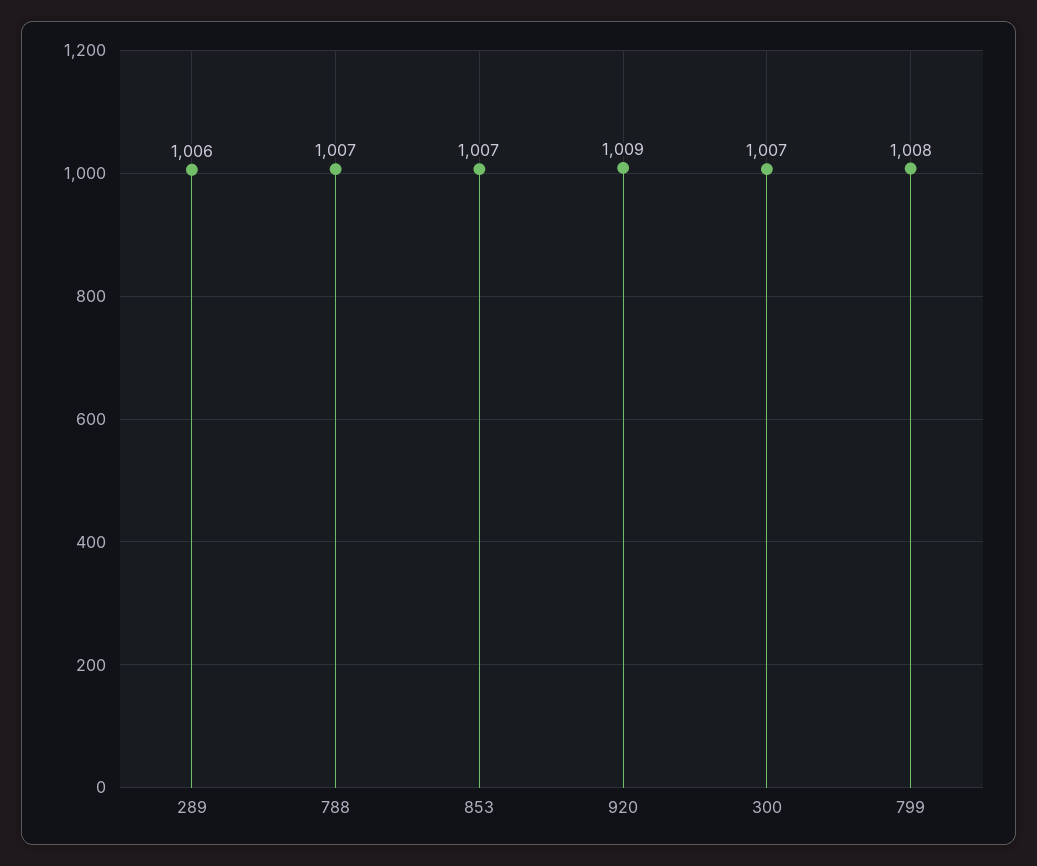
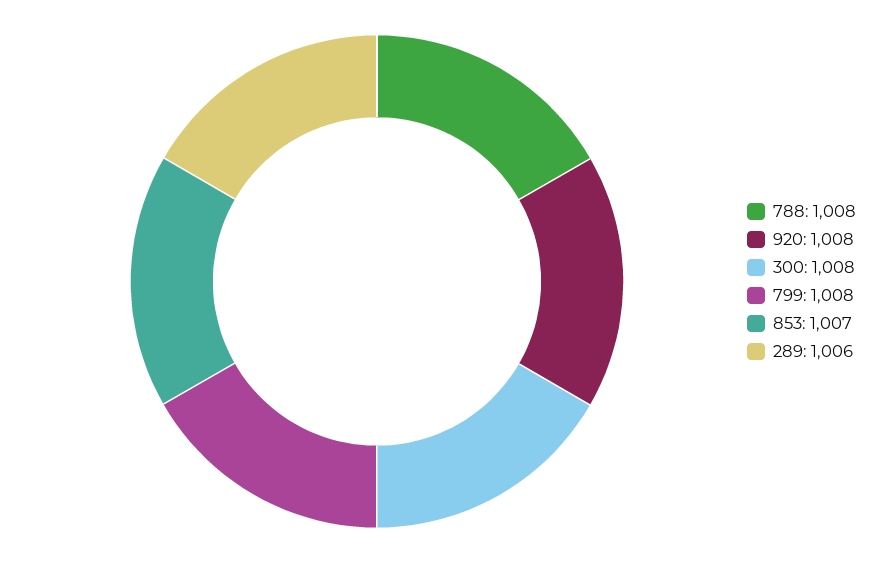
788: 1007 -> 1008
920: 1009 -> 1008
300: 1007 -> 1008

